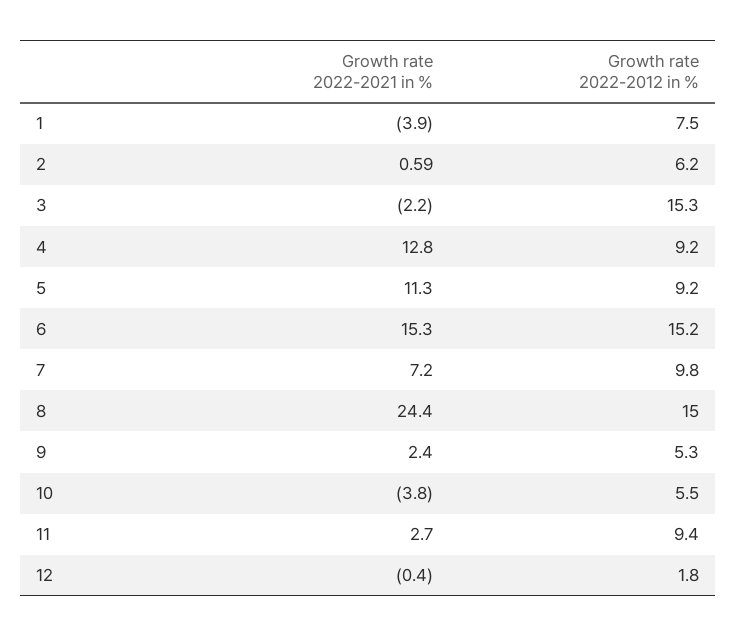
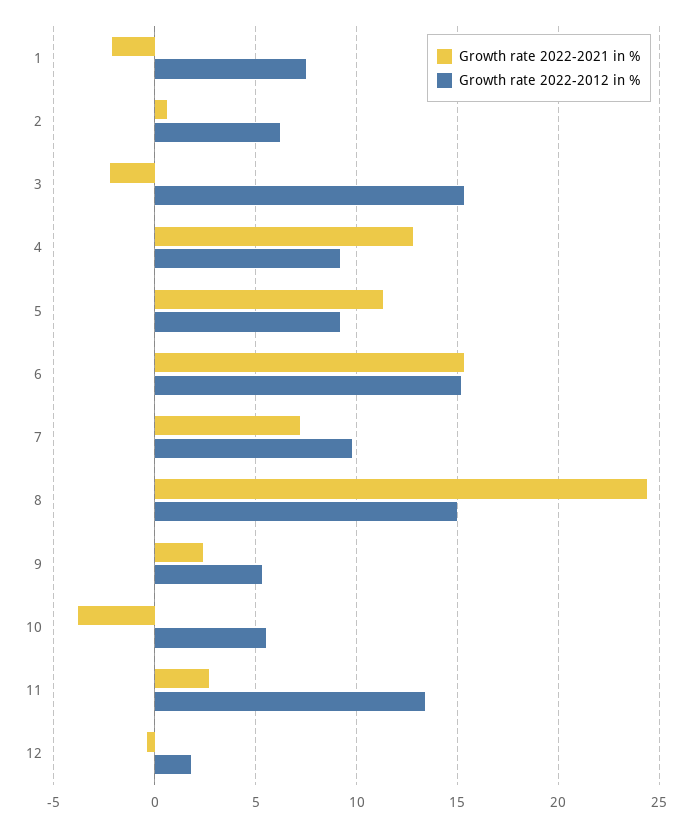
Growth rate 2022-2021 in %, 1: -3.9 -> -2
Growth rate 2022-2012 in %, 11: 9.4 -> 13.5

